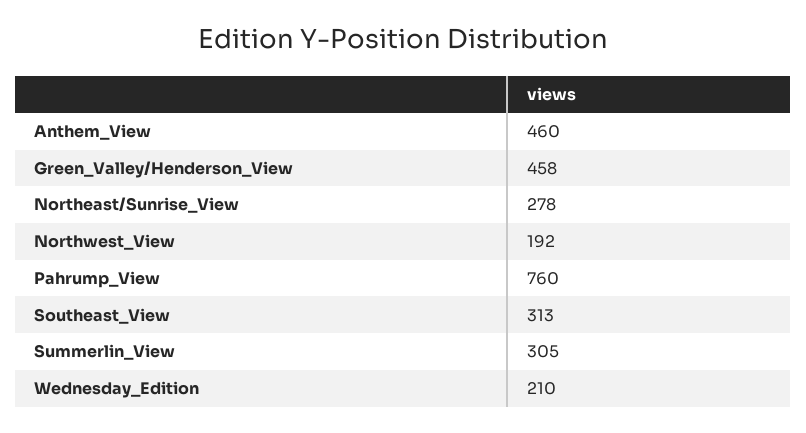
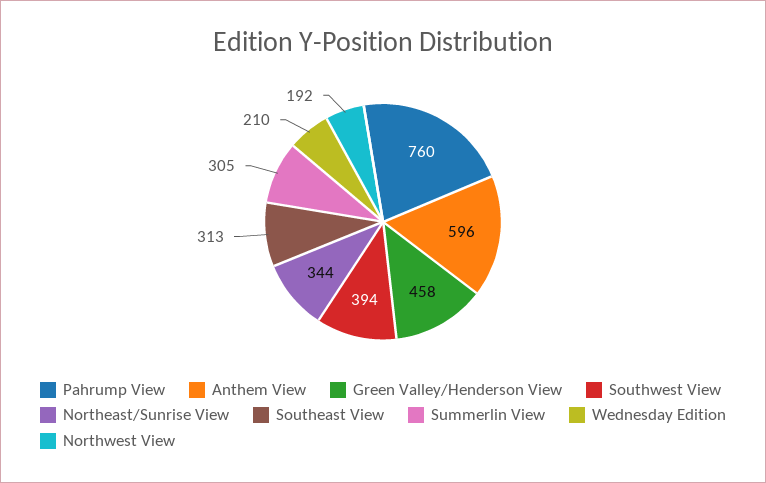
Anthem_View: 460 -> 596
Northeast/Sunrise_View: 278 -> 344
Southwest View: none -> 394

